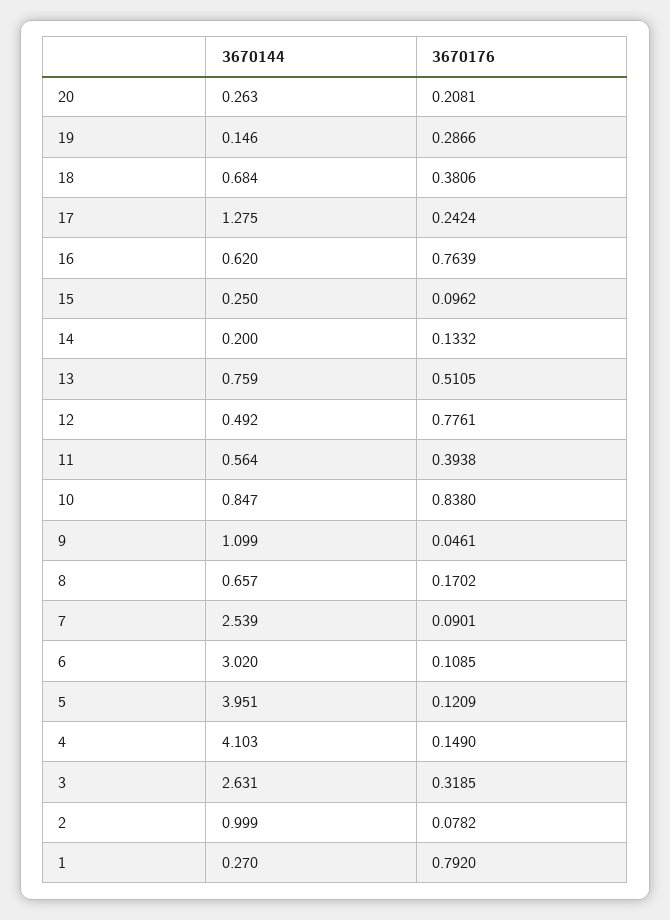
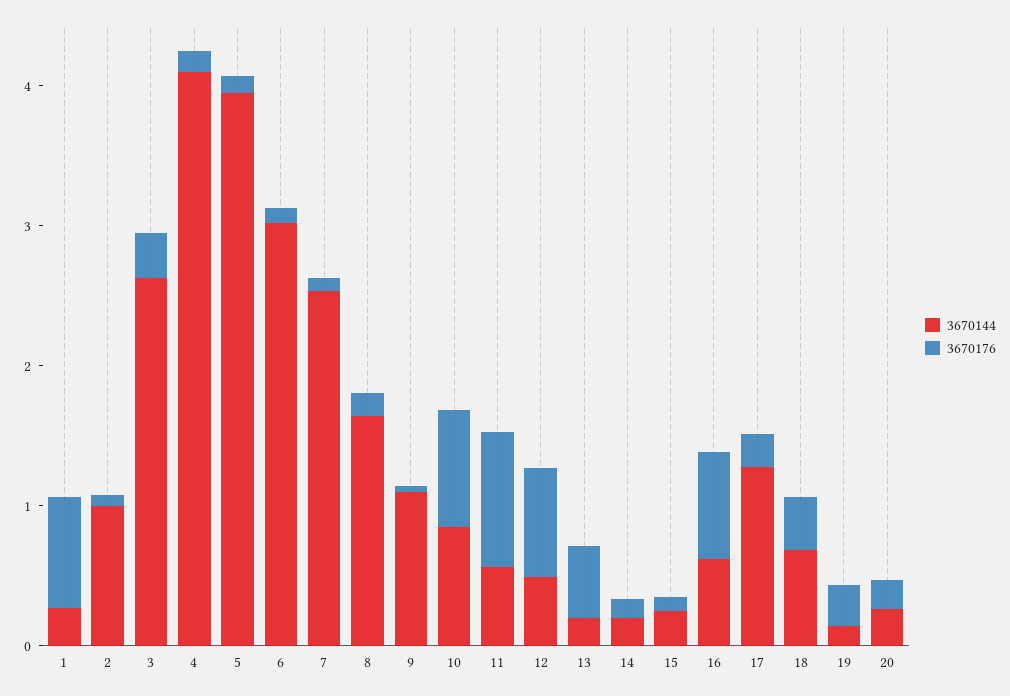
3670144, 13: 0.759 -> 0.2
3670176, 11: 0.3938 -> 1
3670144, 8: 0.657 -> 1.6

